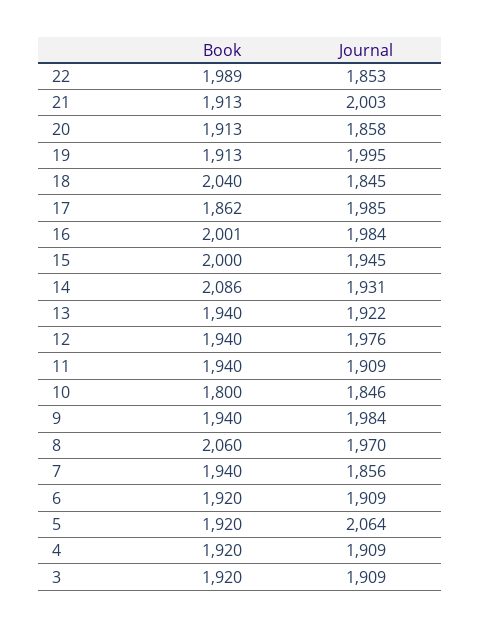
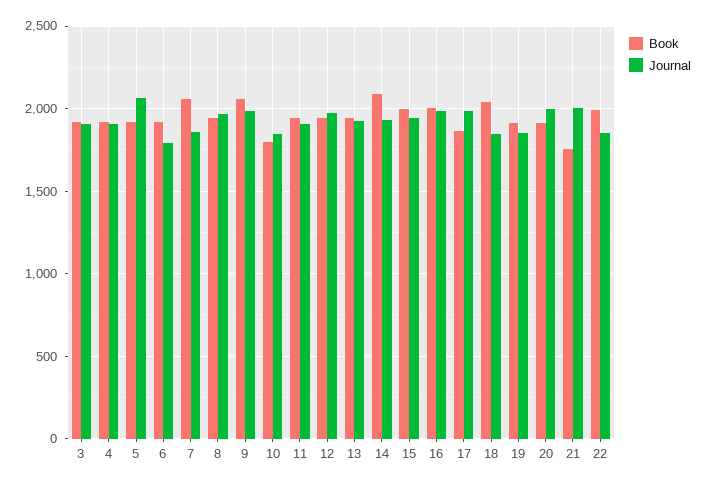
Book, 21: 1913 -> 1750
Journal, 20: 1858 -> 2000
Journal, 19: 1995 -> 1850
Book, 9: 1940 -> 2050
Book, 8: 2060 -> 1950
Book, 7: 1940 -> 2050
Journal, 6: 1909 -> 1800

